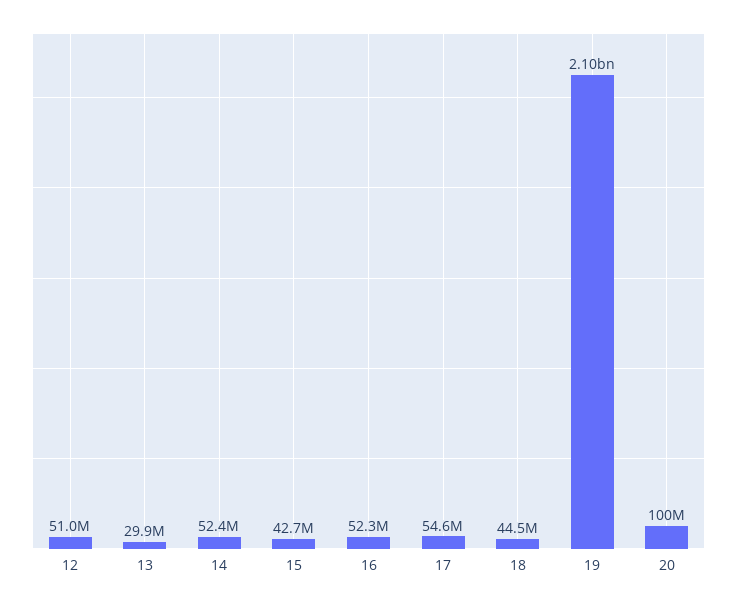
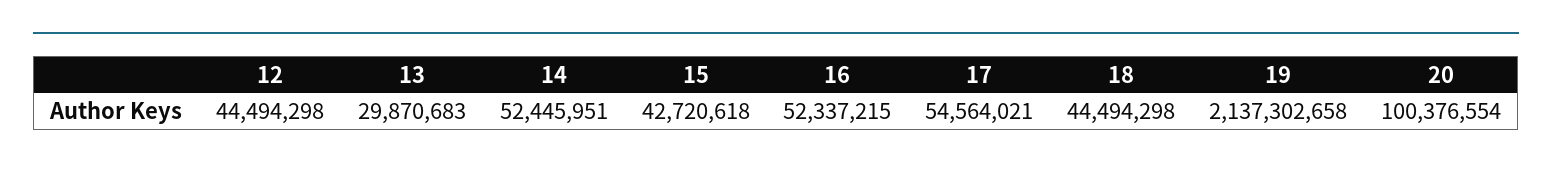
12: 51000000 -> 44494298
19: 2100000000 -> 2137302658

